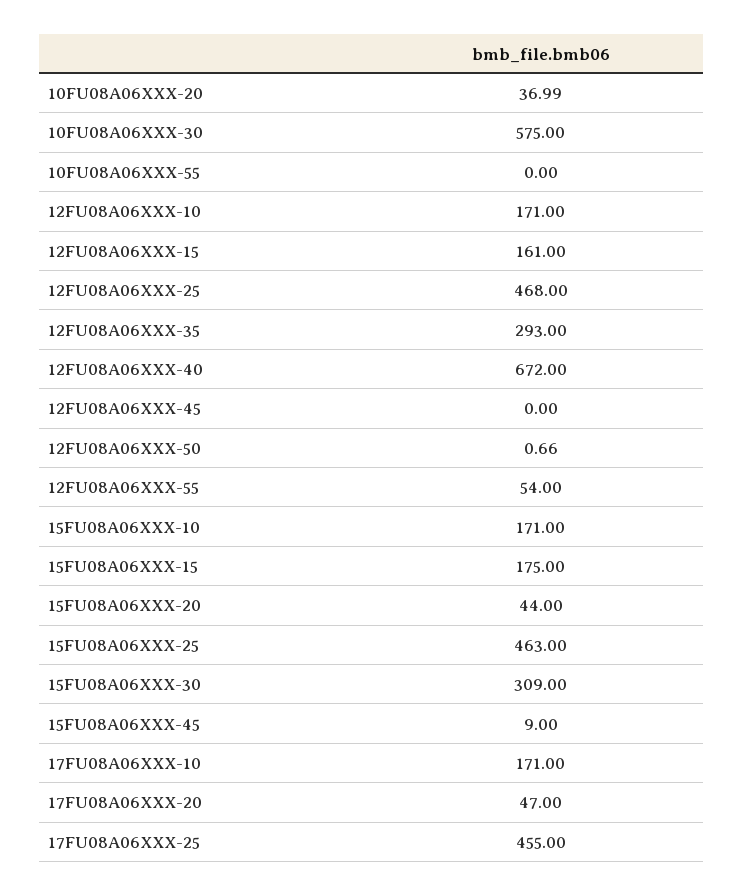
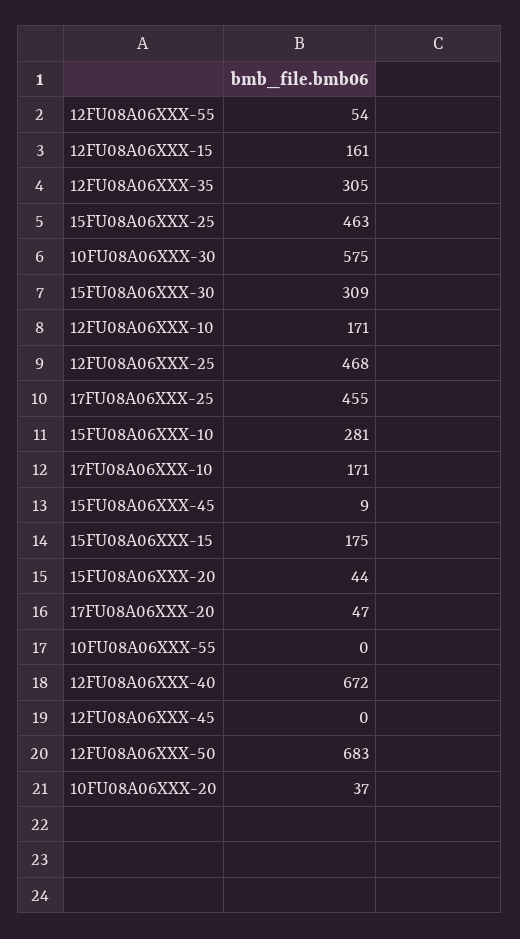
10FU08A06XXX-20: 36.99 -> 37
12FU08A06XXX-35: 293 -> 305
12FU08A06XXX-50: 0.66 -> 683
15FU08A06XXX-10: 171 -> 281

